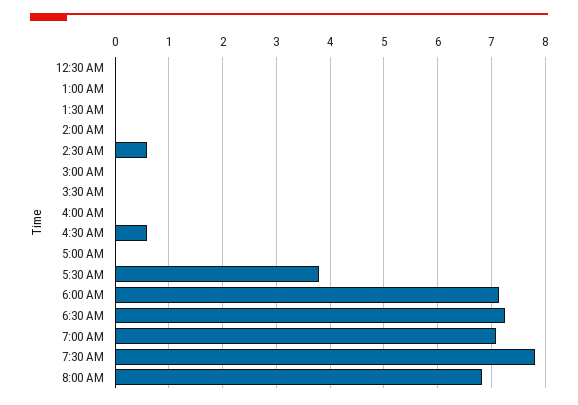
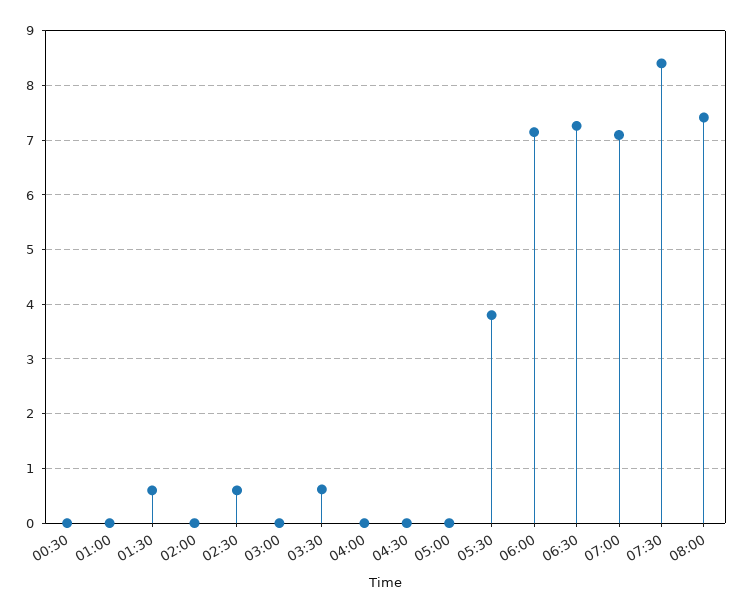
1:30 AM: 0 -> 0.6
3:30 AM: 0 -> 0.6
4:30 AM: 0.6 -> 0
7:30 AM: 7.8 -> 8.4
8:00 AM: 6.8 -> 7.4

